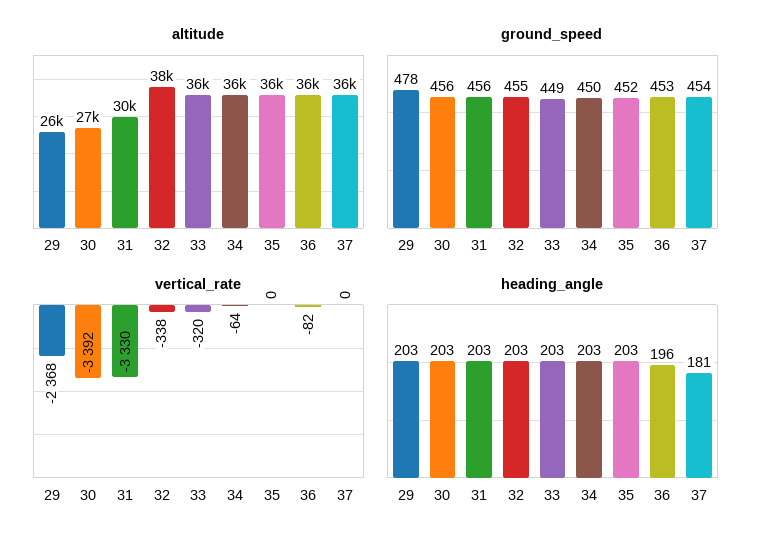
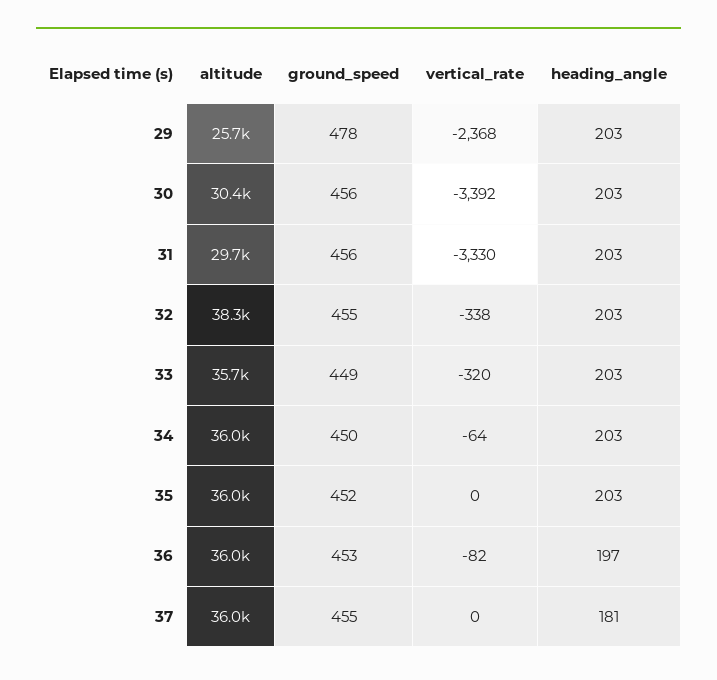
altitude, 30: 27000 -> 30400
ground_speed, 37: 454 -> 455
heading_angle, 36: 196 -> 197

